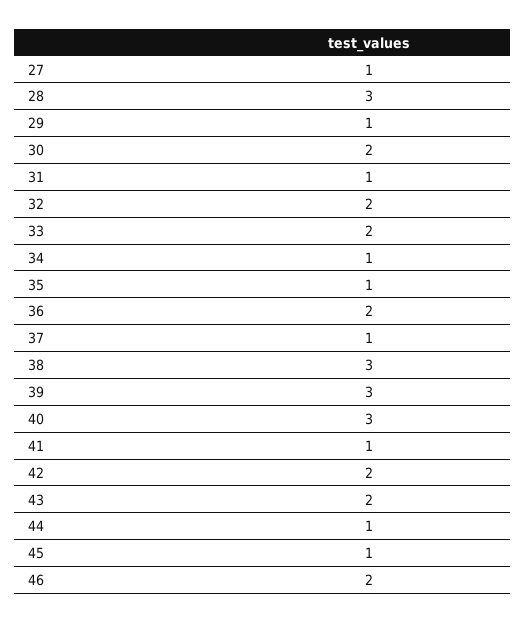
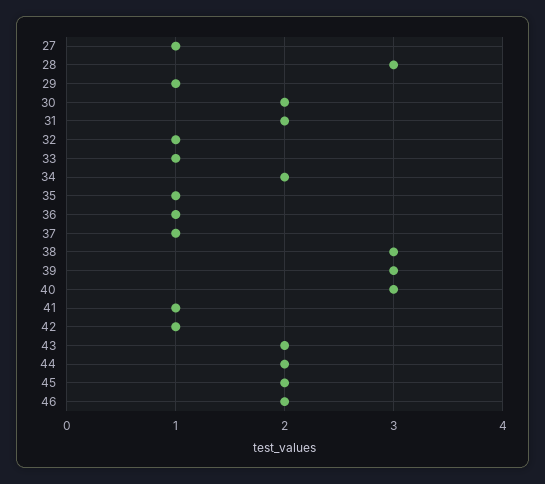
31: 1 -> 2
32: 2 -> 1
33: 2 -> 1
34: 1 -> 2
36: 2 -> 1
42: 2 -> 1
44: 1 -> 2
45: 1 -> 2

